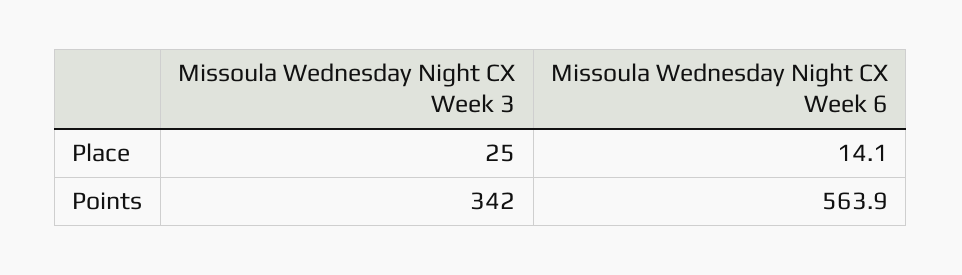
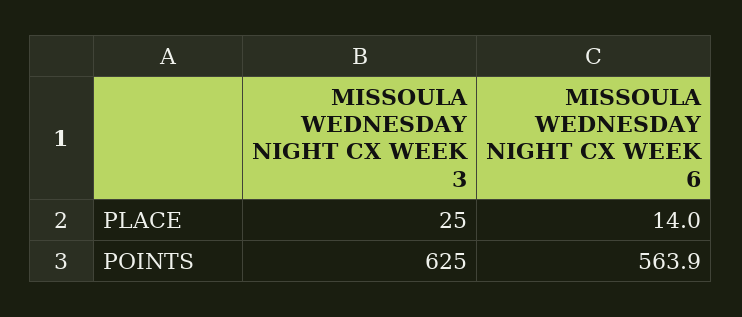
Missoula Wednesday Night CX Week 6, Place: 14.1 -> 14
Missoula Wednesday Night CX Week 3, Points: 342 -> 625

